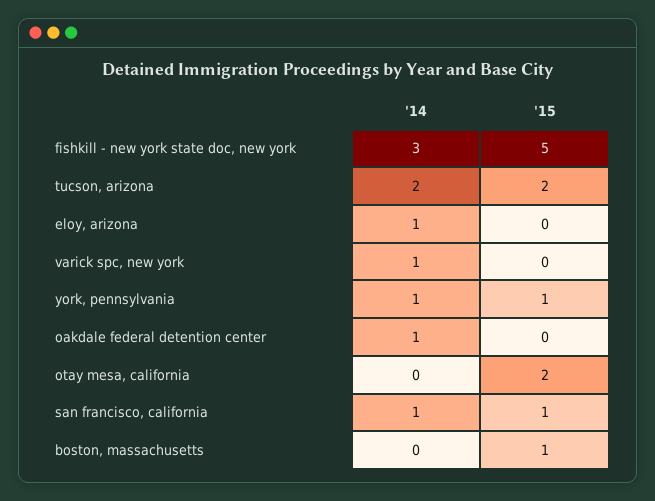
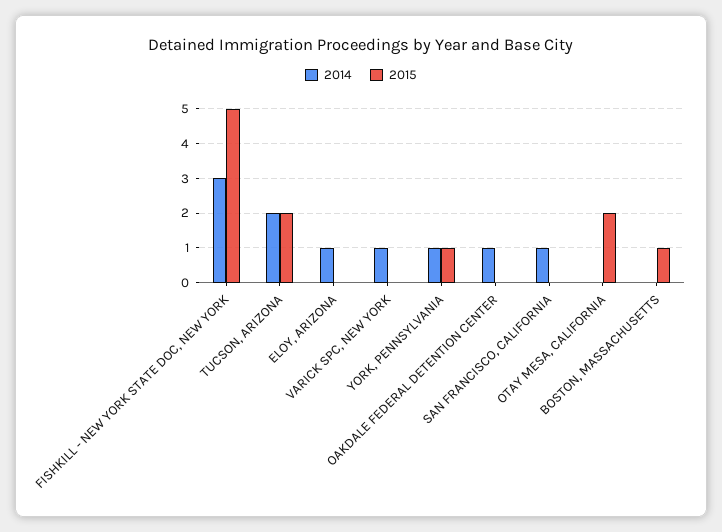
'15, san francisco, california: 1 -> 0

